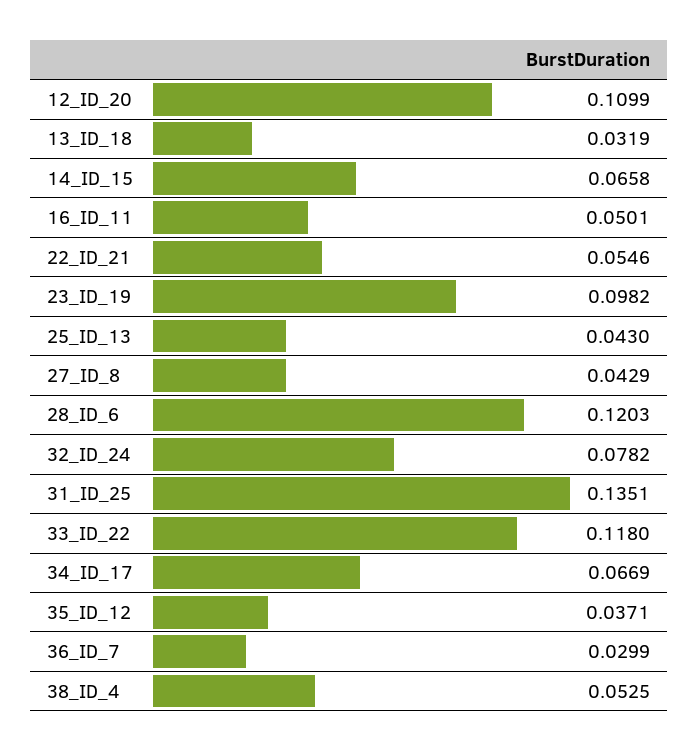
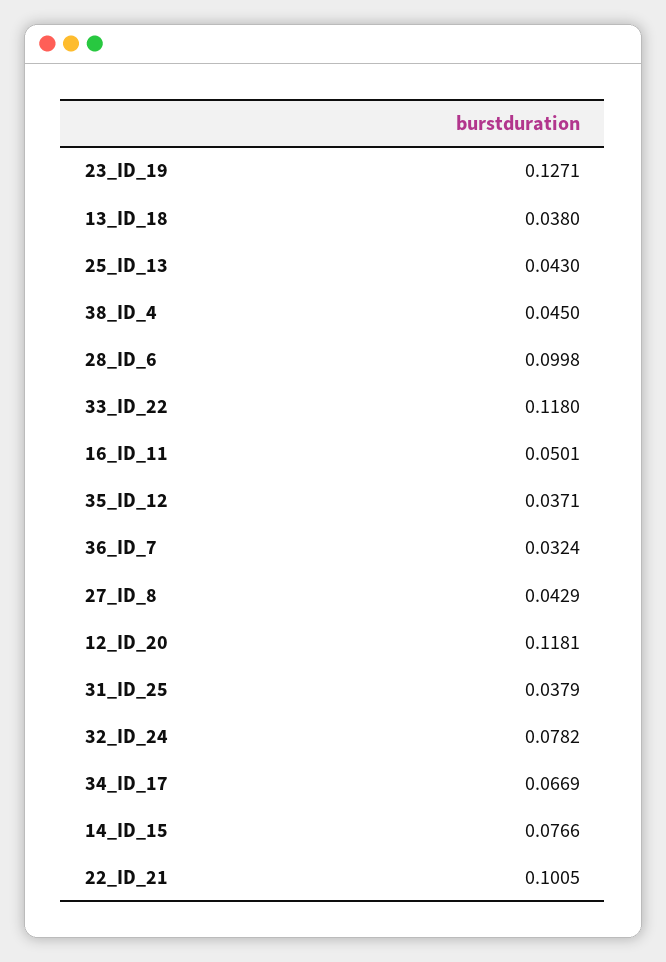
12_ID_20: 0.1099 -> 0.1181
13_ID_18: 0.0319 -> 0.038
14_ID_15: 0.0658 -> 0.0766
22_ID_21: 0.0546 -> 0.1005
23_ID_19: 0.0982 -> 0.1271
28_ID_6: 0.1203 -> 0.0998
31_ID_25: 0.1351 -> 0.0379
36_ID_7: 0.0299 -> 0.0324
38_ID_4: 0.0525 -> 0.045

